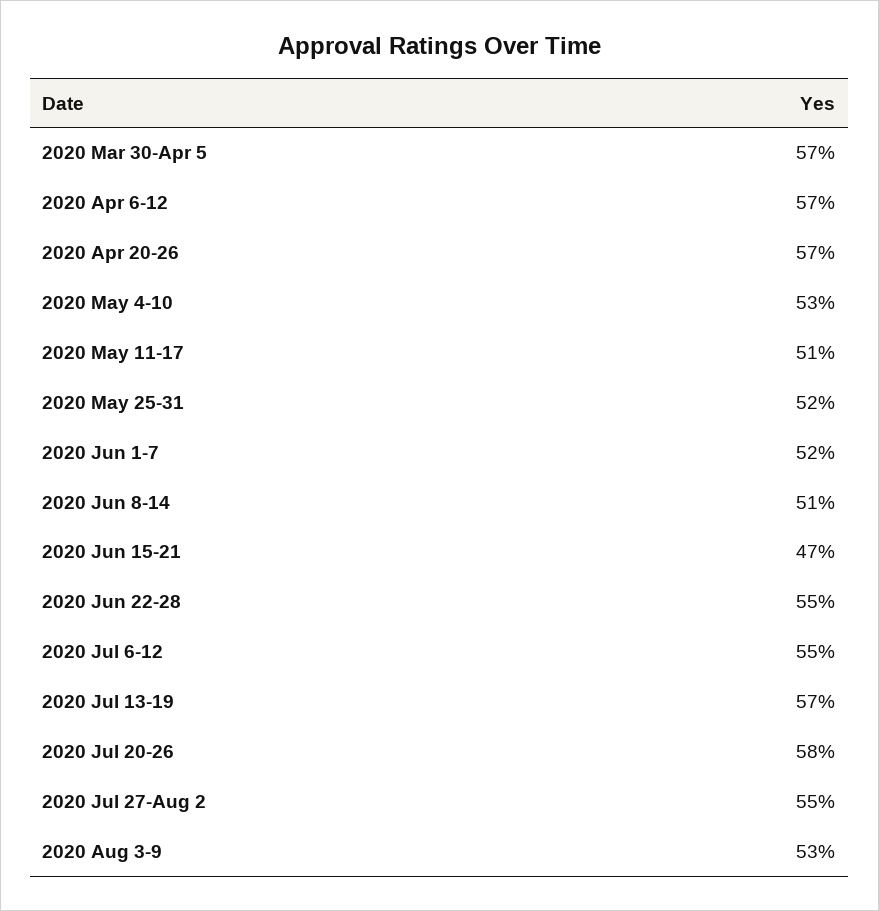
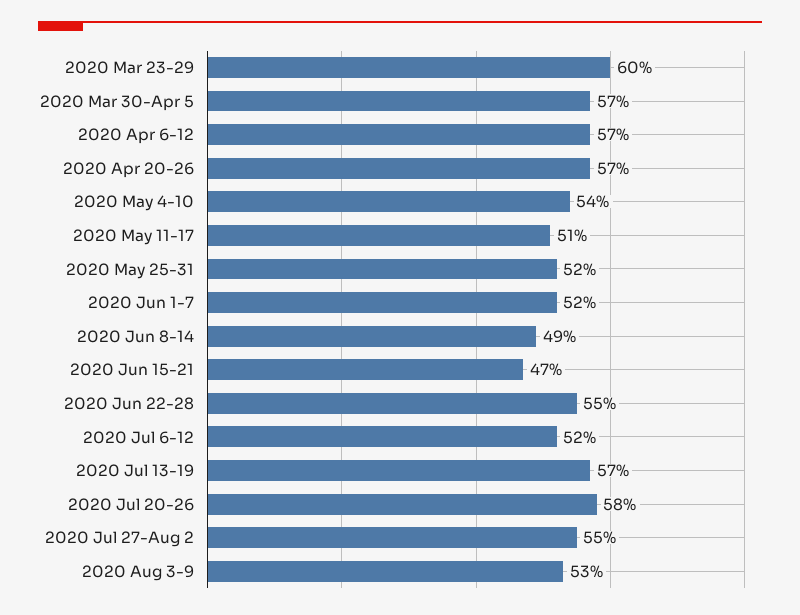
2020 May 4-10: 53 -> 54
2020 Jun 8-14: 51 -> 49
2020 Jul 6-12: 55 -> 52
2020 Mar 23-29: none -> 60

